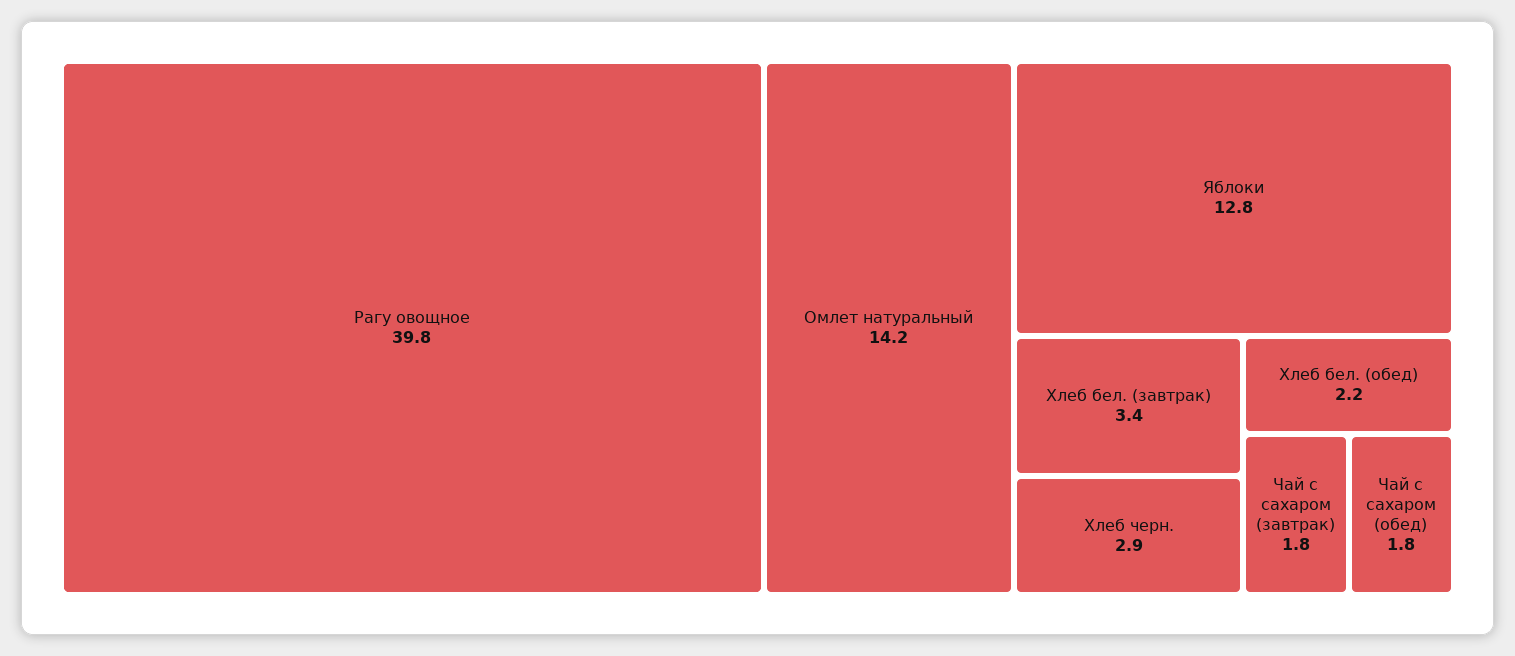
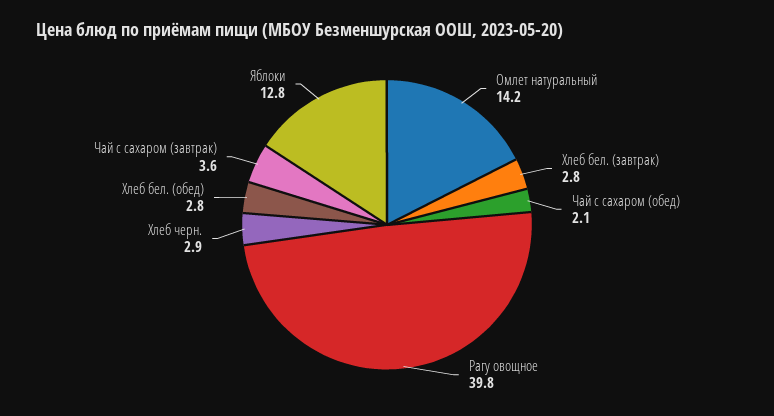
Хлеб бел. (завтрак): 3.4 -> 2.8
Хлеб бел. (обед): 2.2 -> 2.8
Чай с сахаром (завтрак): 1.8 -> 3.6
Чай с сахаром (обед): 1.8 -> 2.1

